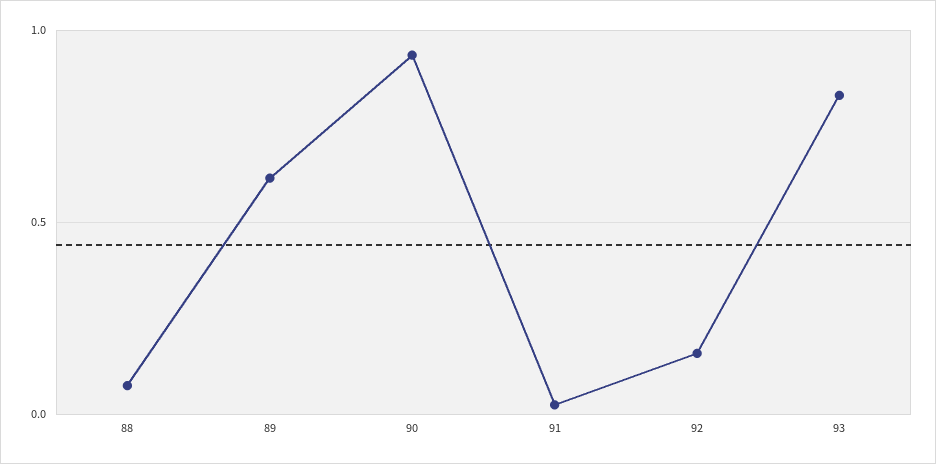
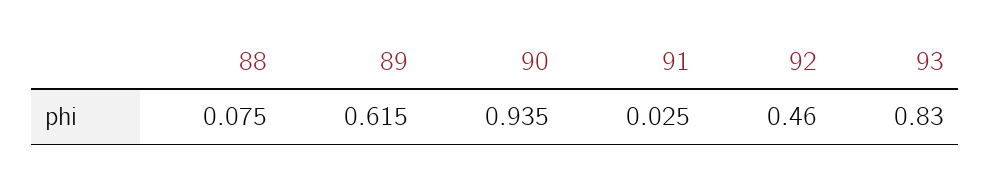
92: 0.15 -> 0.46

